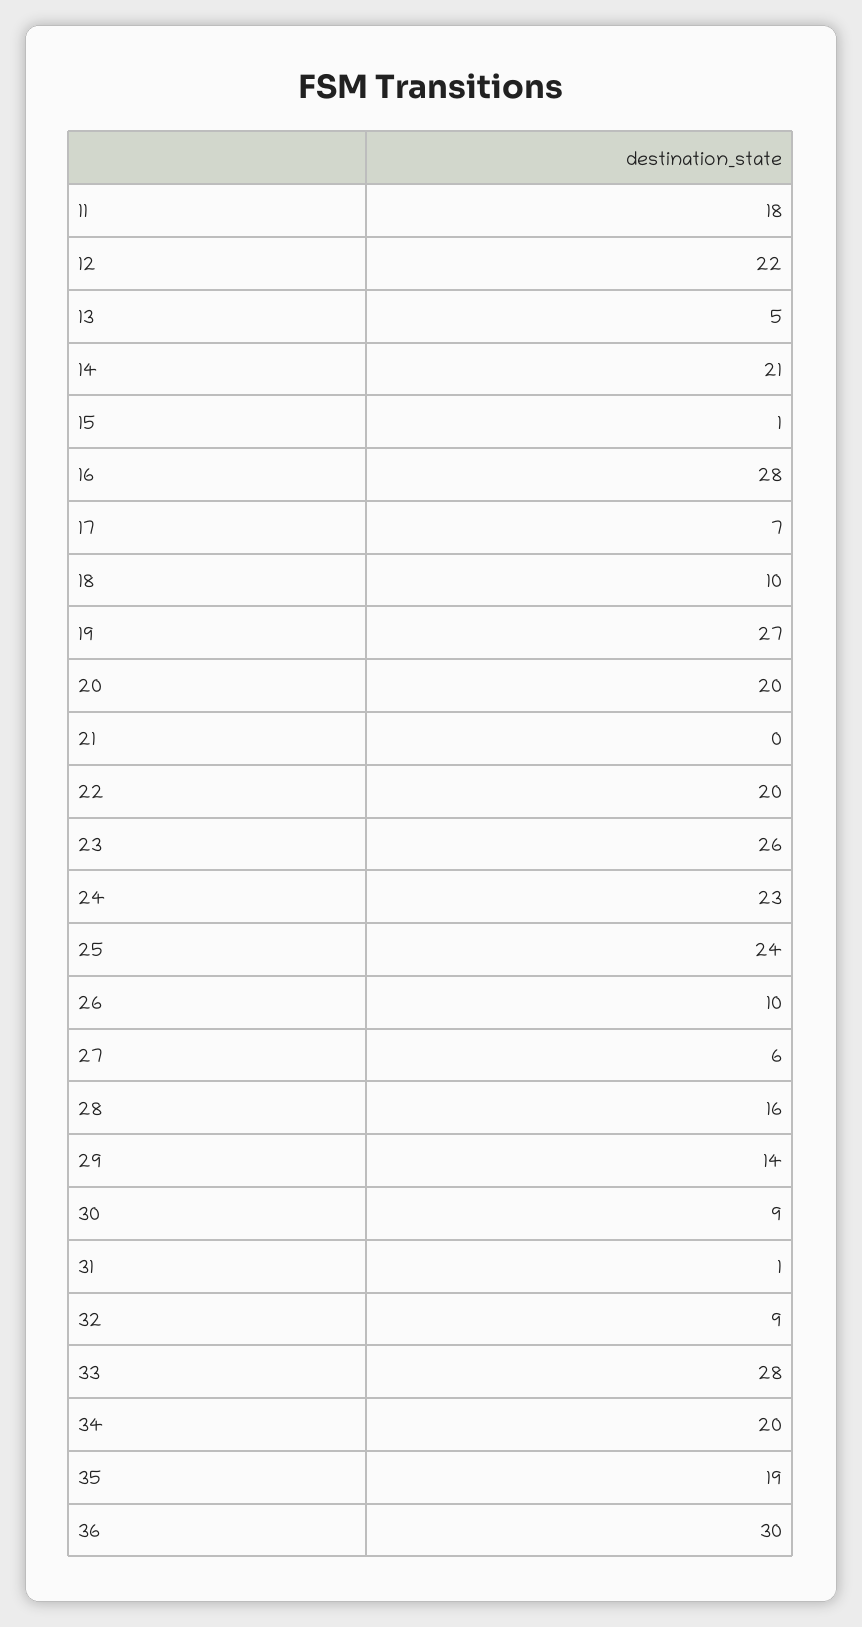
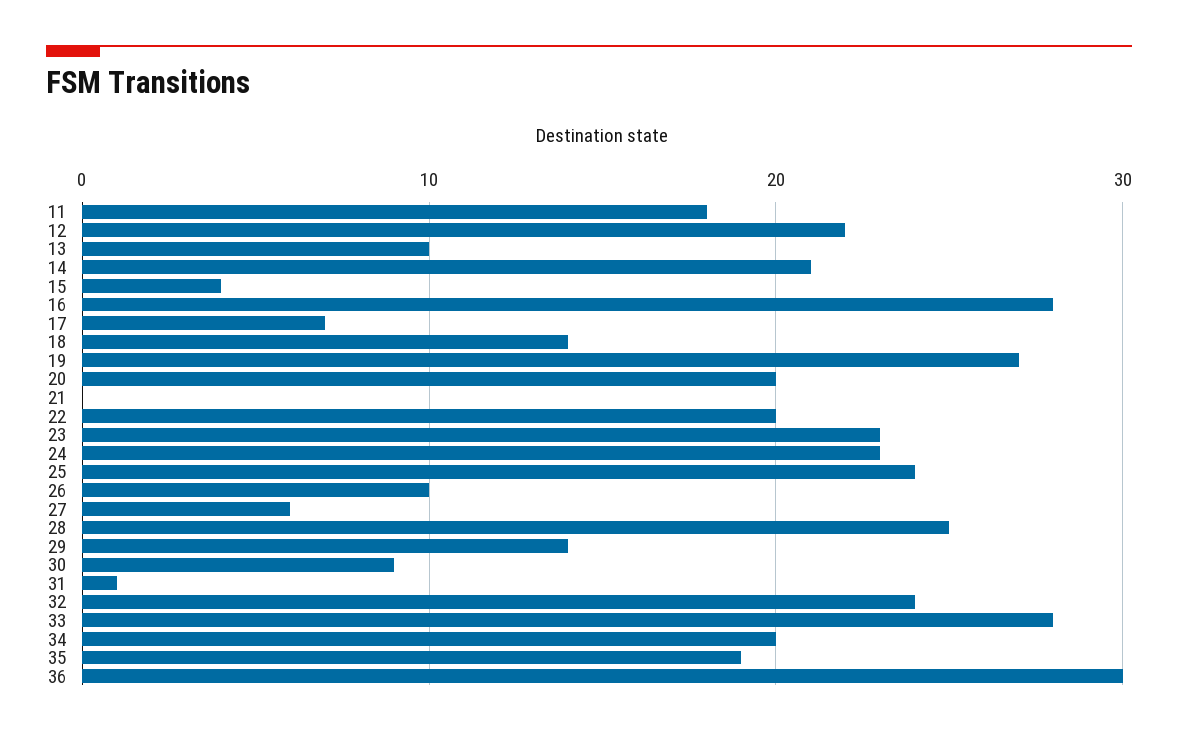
13: 5 -> 10
15: 1 -> 4
18: 10 -> 14
23: 26 -> 23
28: 16 -> 25
32: 9 -> 24

